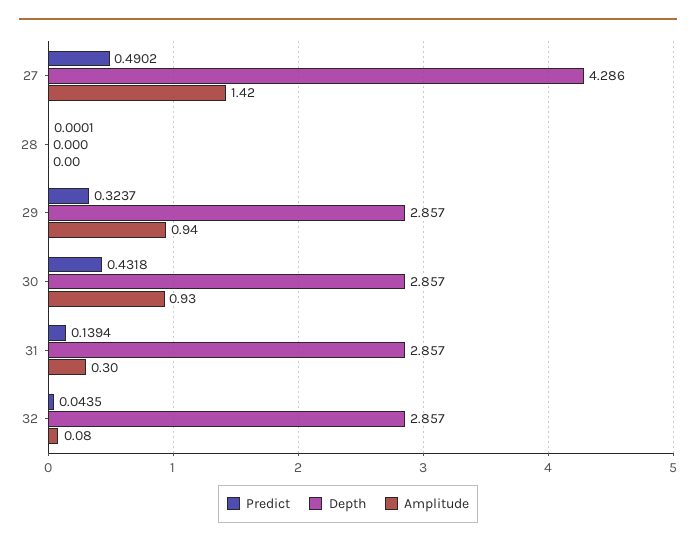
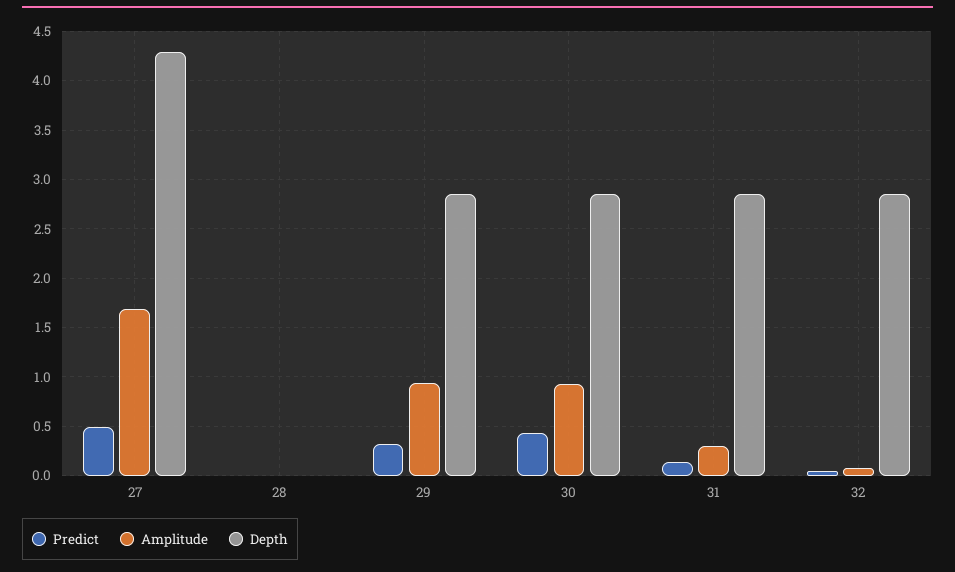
Amplitude, 27: 1.42 -> 1.7

